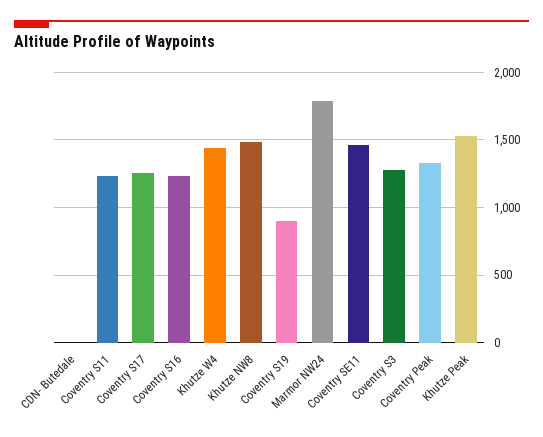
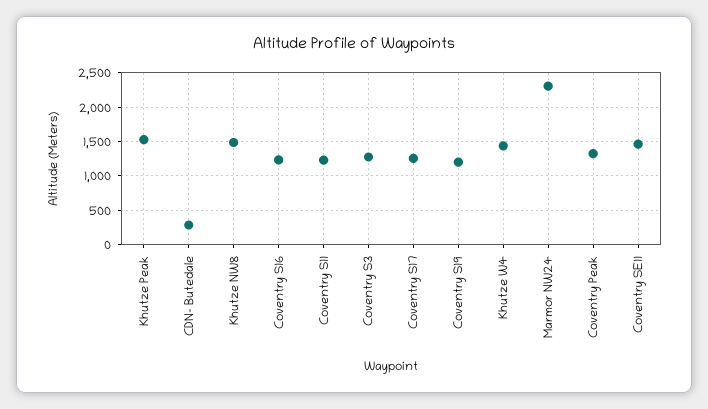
CDN- Butedale: 0 -> 300
Coventry S19: 900 -> 1200
Marmor NW24: 1800 -> 2300

